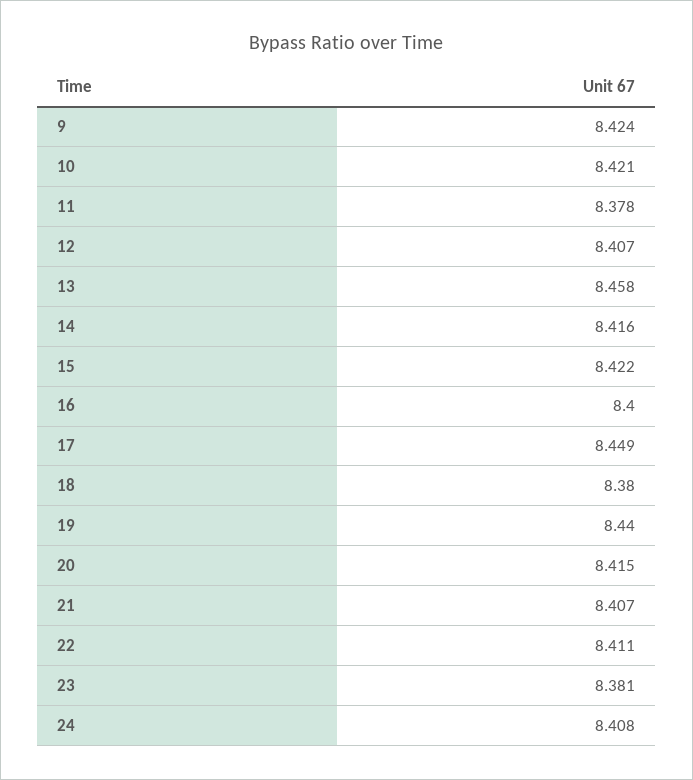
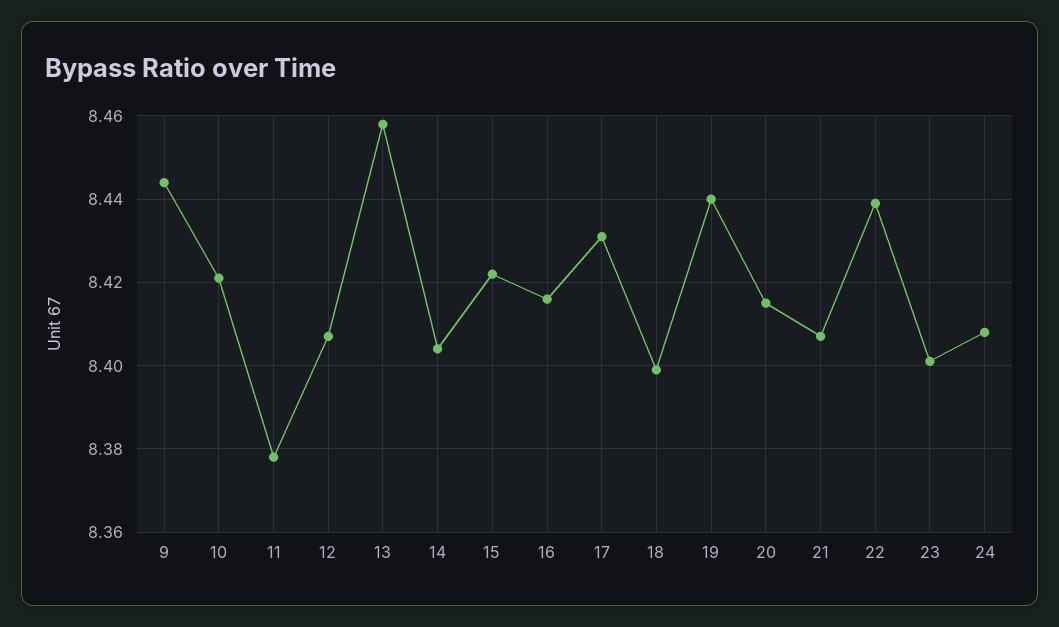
9: 8.424 -> 8.445
14: 8.416 -> 8.405
16: 8.4 -> 8.415
17: 8.449 -> 8.43
18: 8.38 -> 8.4
22: 8.411 -> 8.44
23: 8.381 -> 8.4

